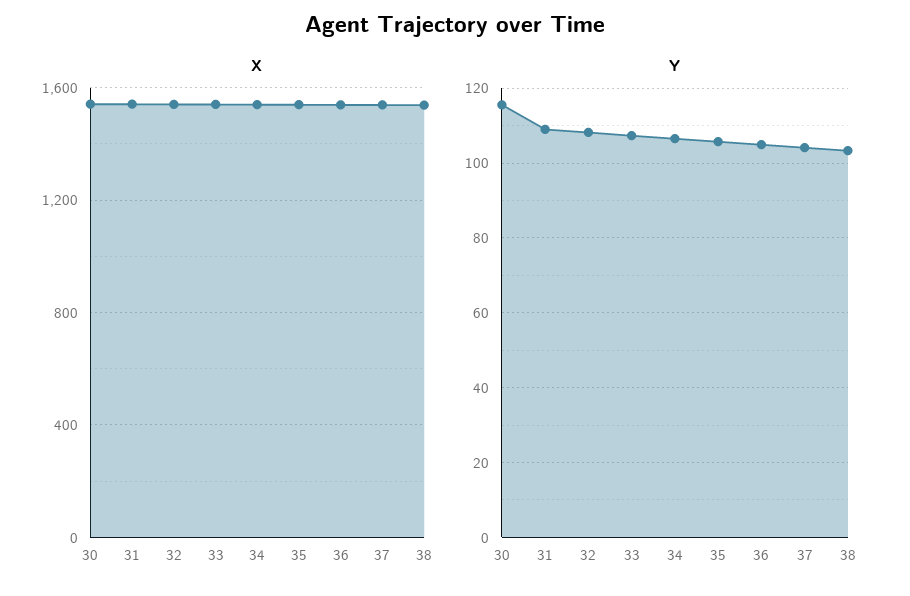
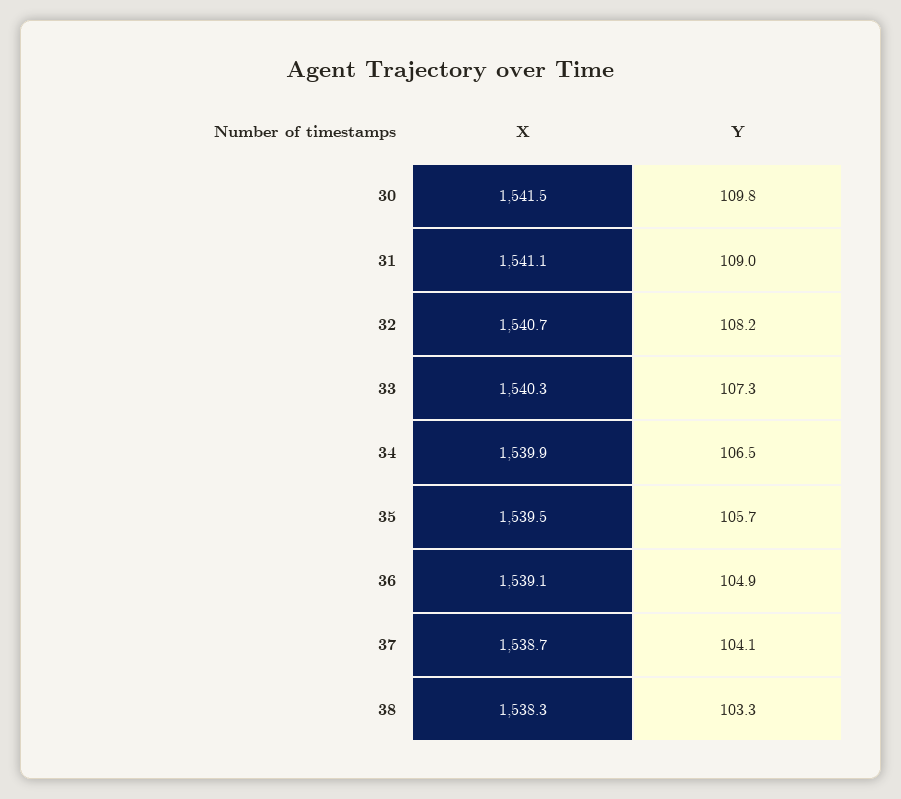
Y, 30: 116 -> 109.8

